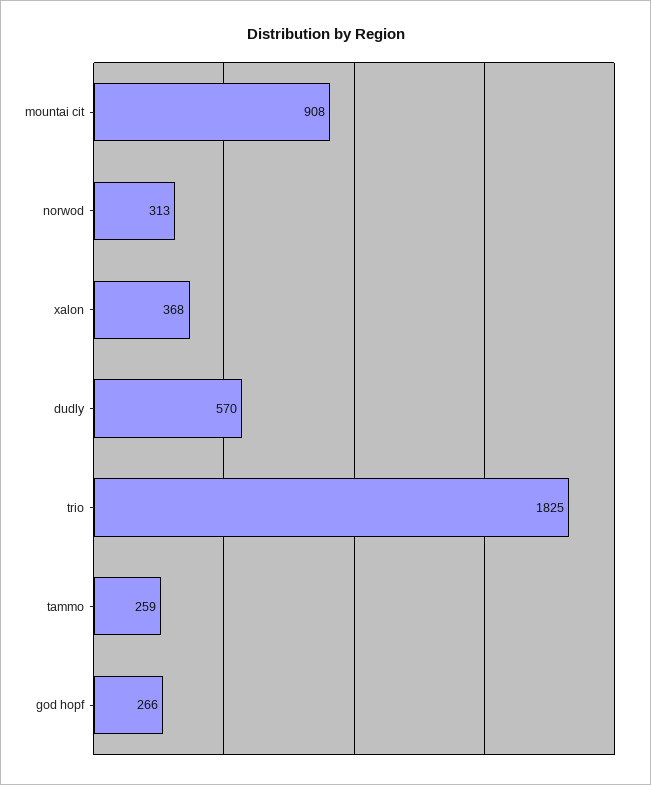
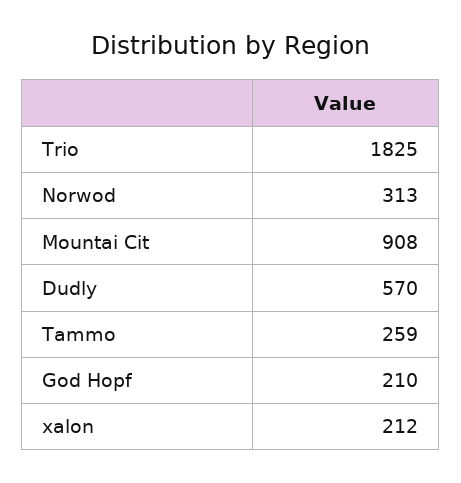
xalon: 368 -> 212
god hopf: 266 -> 210

